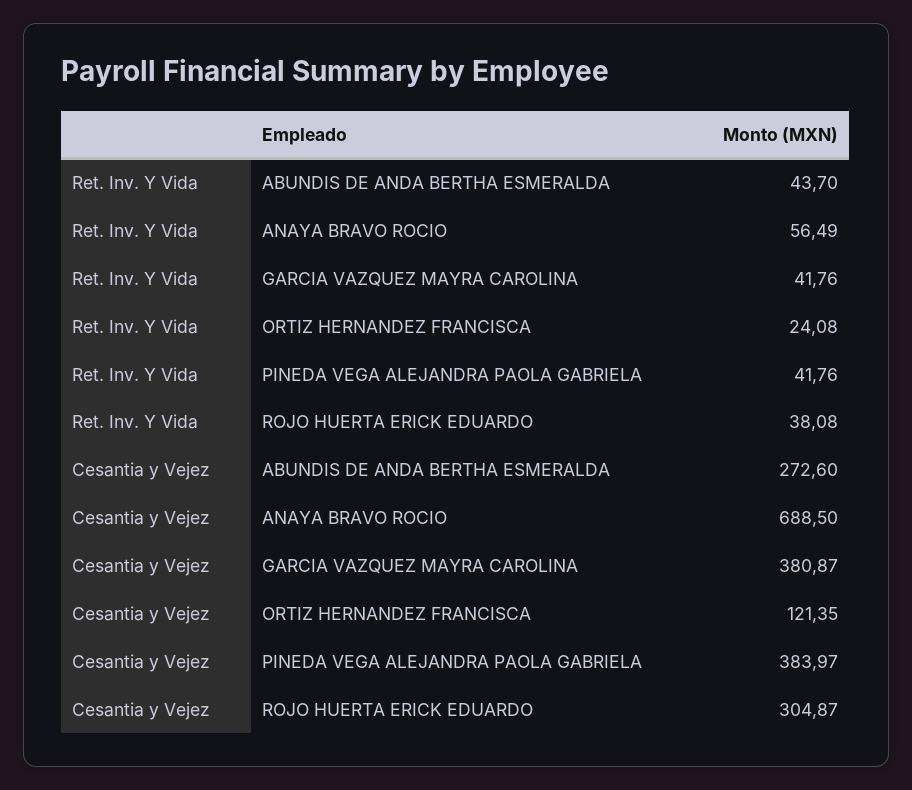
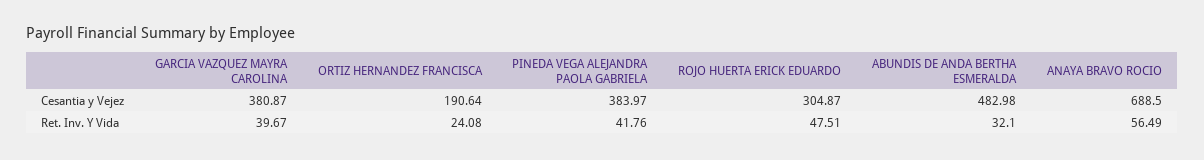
Ret. Inv. Y Vida, ABUNDIS DE ANDA BERTHA ESMERALDA: 43.7 -> 32.1
Ret. Inv. Y Vida, GARCIA VAZQUEZ MAYRA CAROLINA: 41.76 -> 39.67
Ret. Inv. Y Vida, ROJO HUERTA ERICK EDUARDO: 38.08 -> 47.51
Cesantia y Vejez, ABUNDIS DE ANDA BERTHA ESMERALDA: 272.6 -> 482.98
Cesantia y Vejez, ORTIZ HERNANDEZ FRANCISCA: 121.35 -> 190.64

